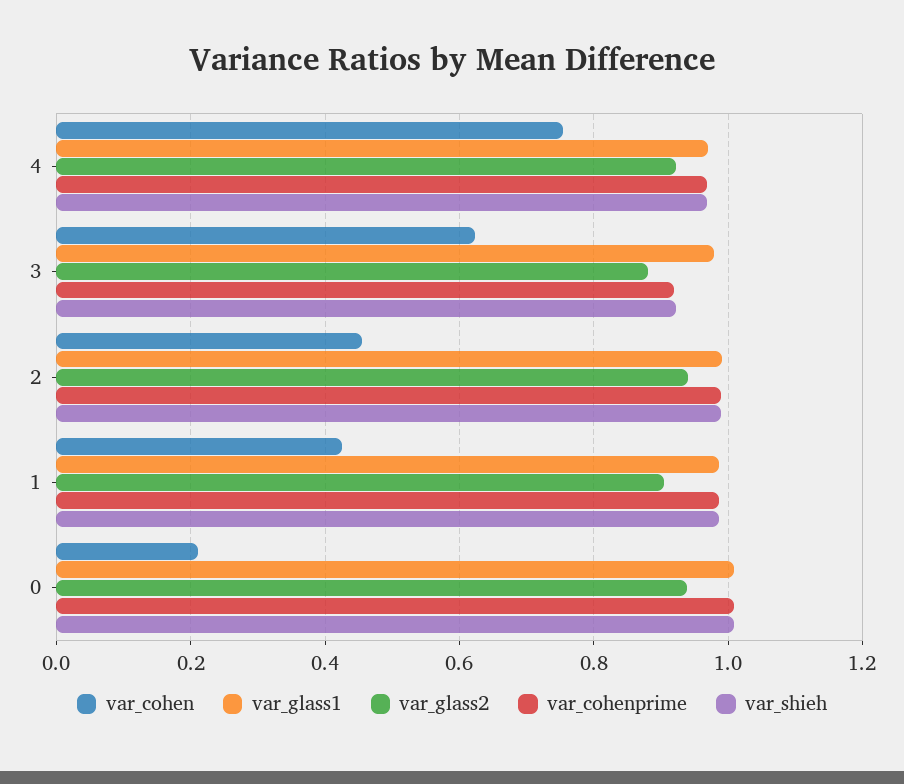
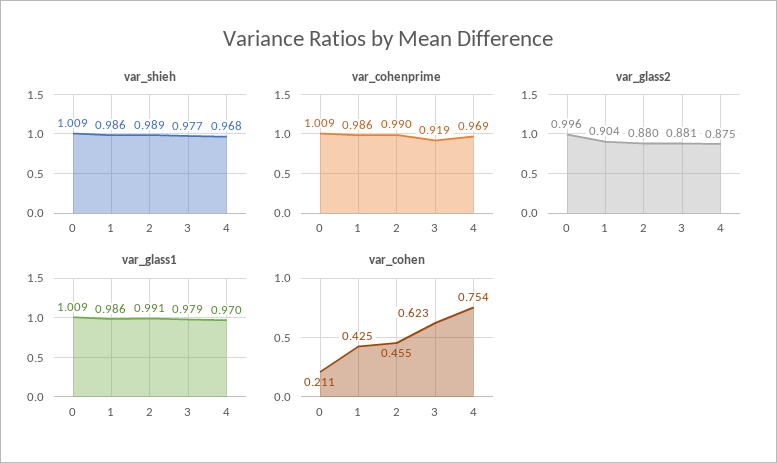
var_glass2, 4: 0.92 -> 0.875
var_shieh, 3: 0.92 -> 0.977
var_glass2, 2: 0.94 -> 0.88
var_glass2, 0: 0.94 -> 0.996

